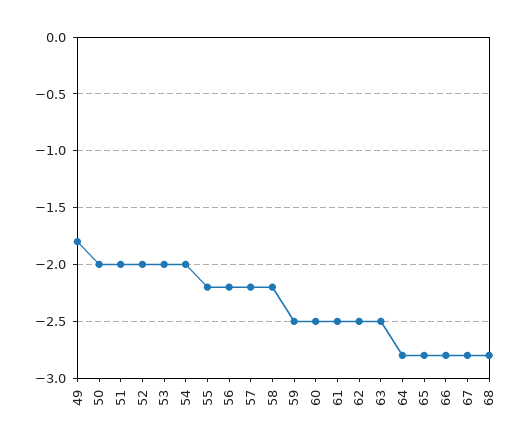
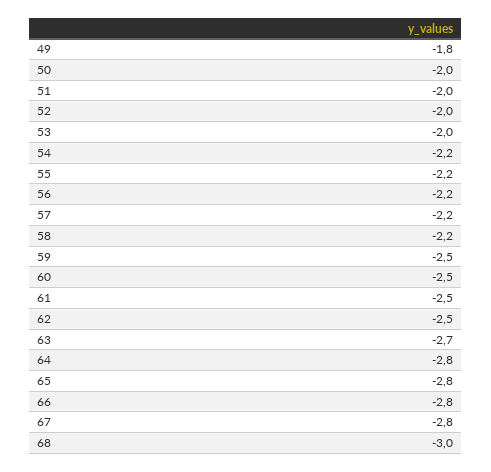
54: -2 -> -2.2
63: -2.5 -> -2.7
68: -2.8 -> -3

